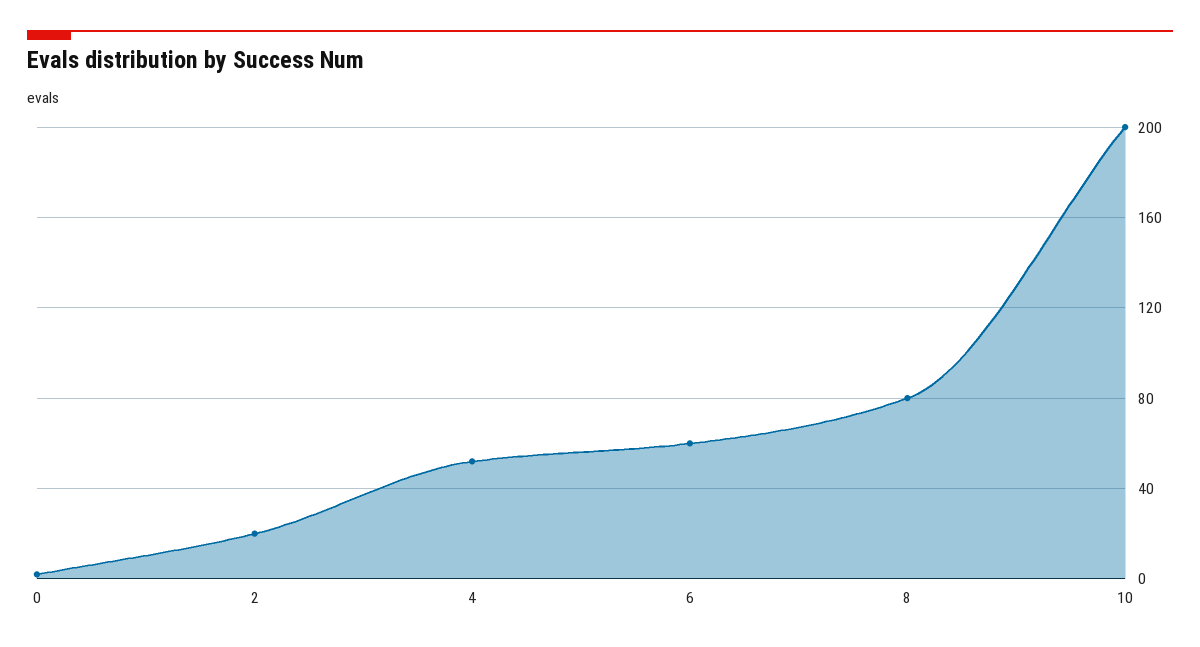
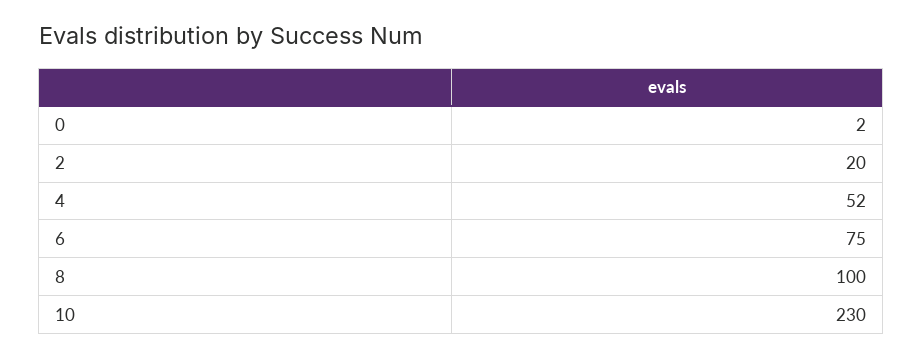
6: 60 -> 75
8: 80 -> 100
10: 200 -> 230

